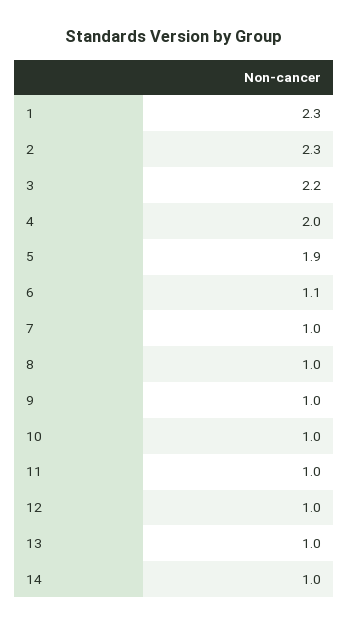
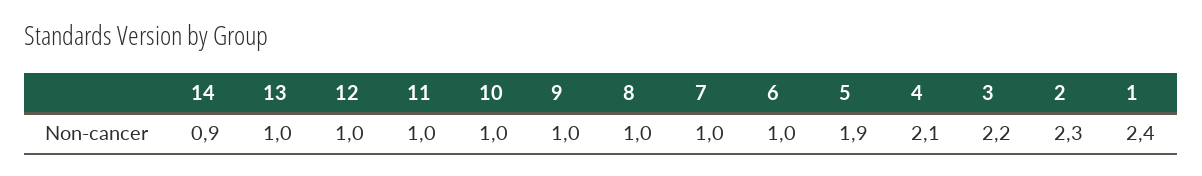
1: 2.3 -> 2.4
4: 2 -> 2.1
6: 1.1 -> 1
14: 1 -> 0.9

